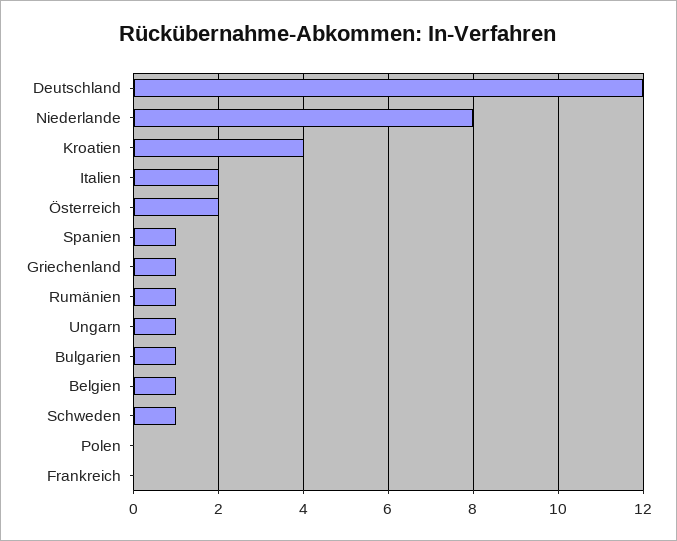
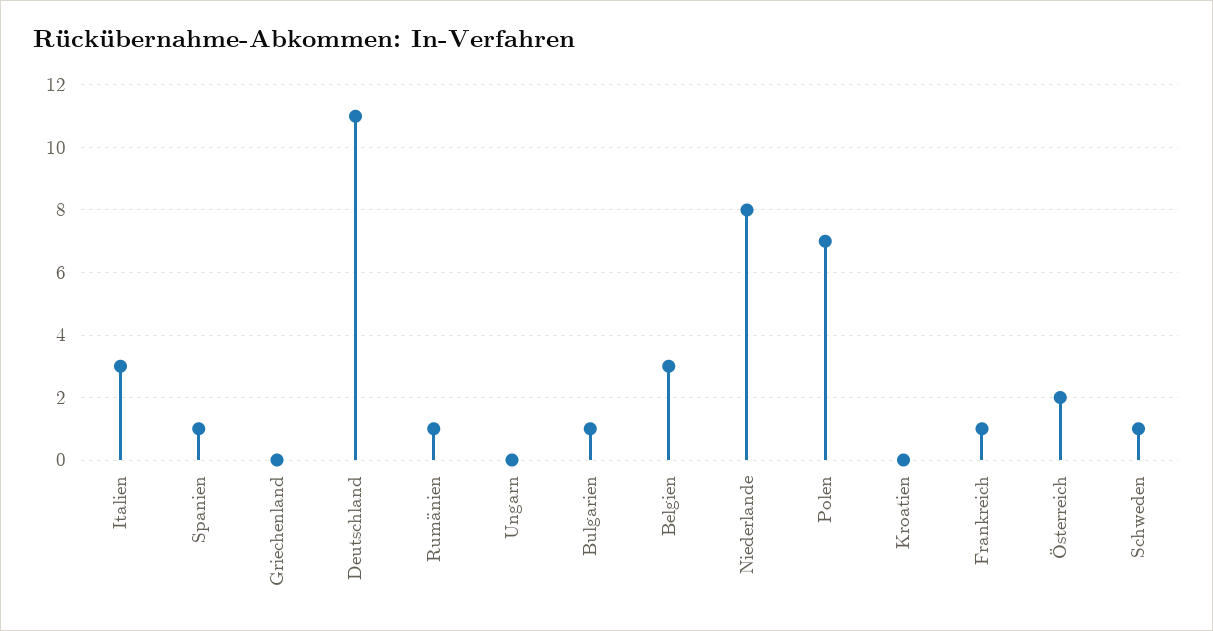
Deutschland: 12 -> 11
Kroatien: 4 -> 0
Italien: 2 -> 3
Griechenland: 1 -> 0
Ungarn: 1 -> 0
Belgien: 1 -> 3
Polen: 0 -> 7
Frankreich: 0 -> 1

